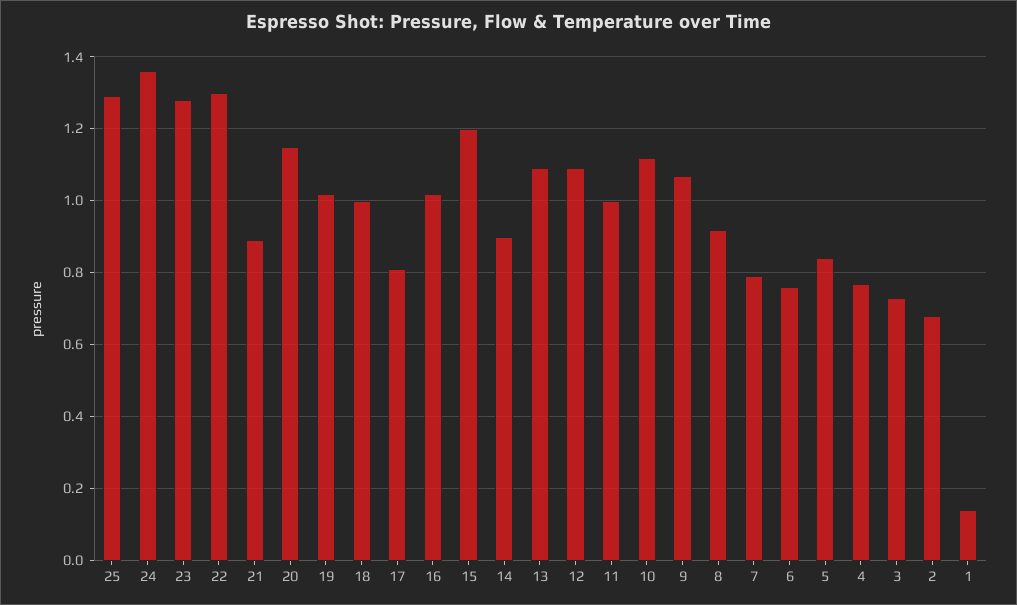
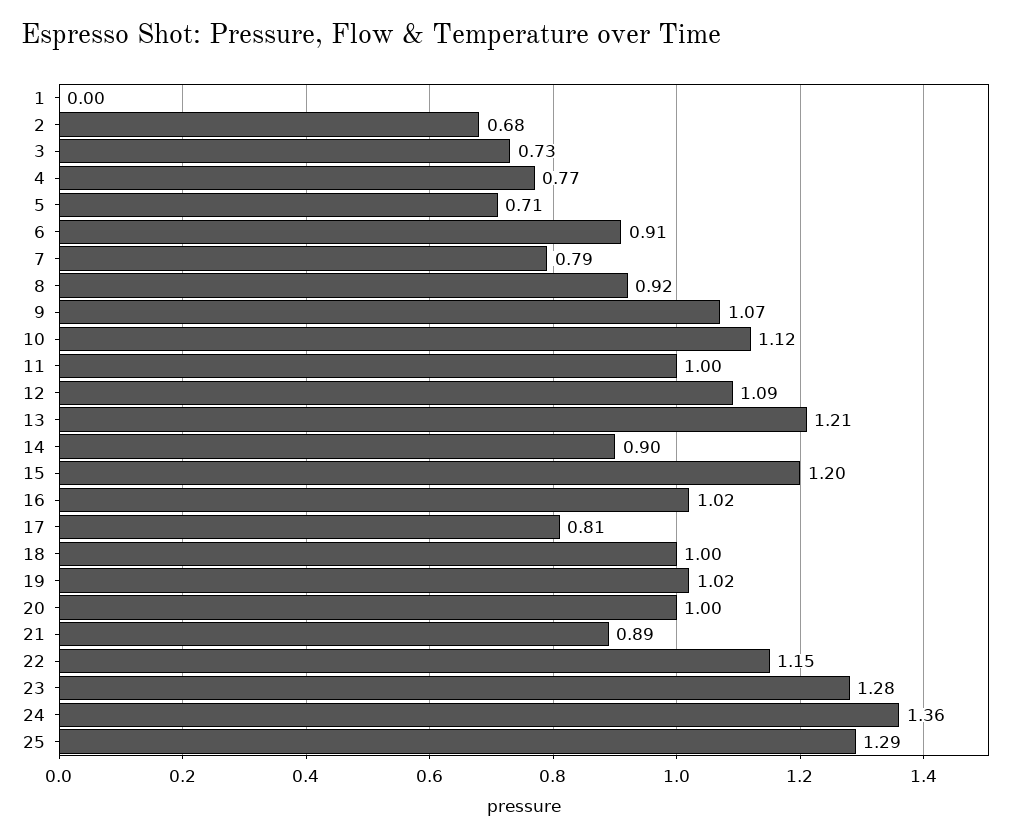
22: 1.3 -> 1.15
20: 1.15 -> 1
13: 1.1 -> 1.21
6: 0.75 -> 0.91
5: 0.85 -> 0.71
1: 0.15 -> 0

